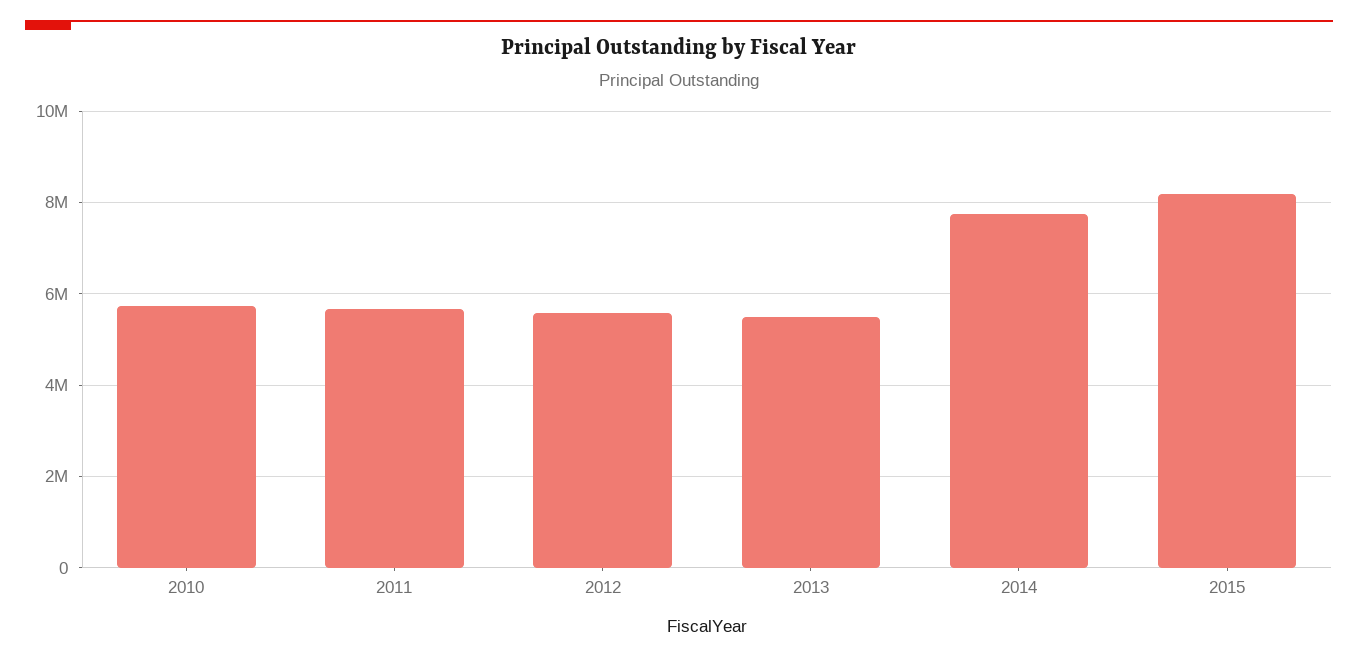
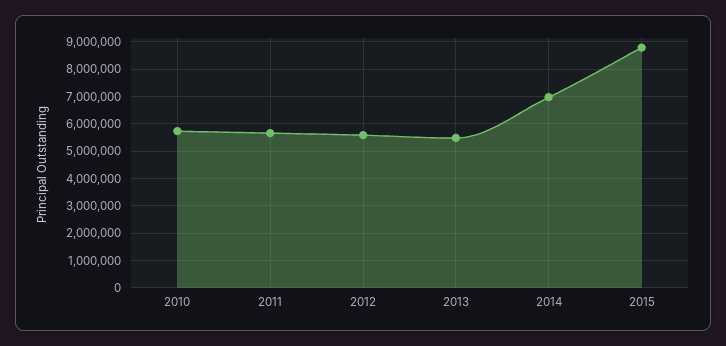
2014: 7800000 -> 7000000
2015: 8200000 -> 8750000

